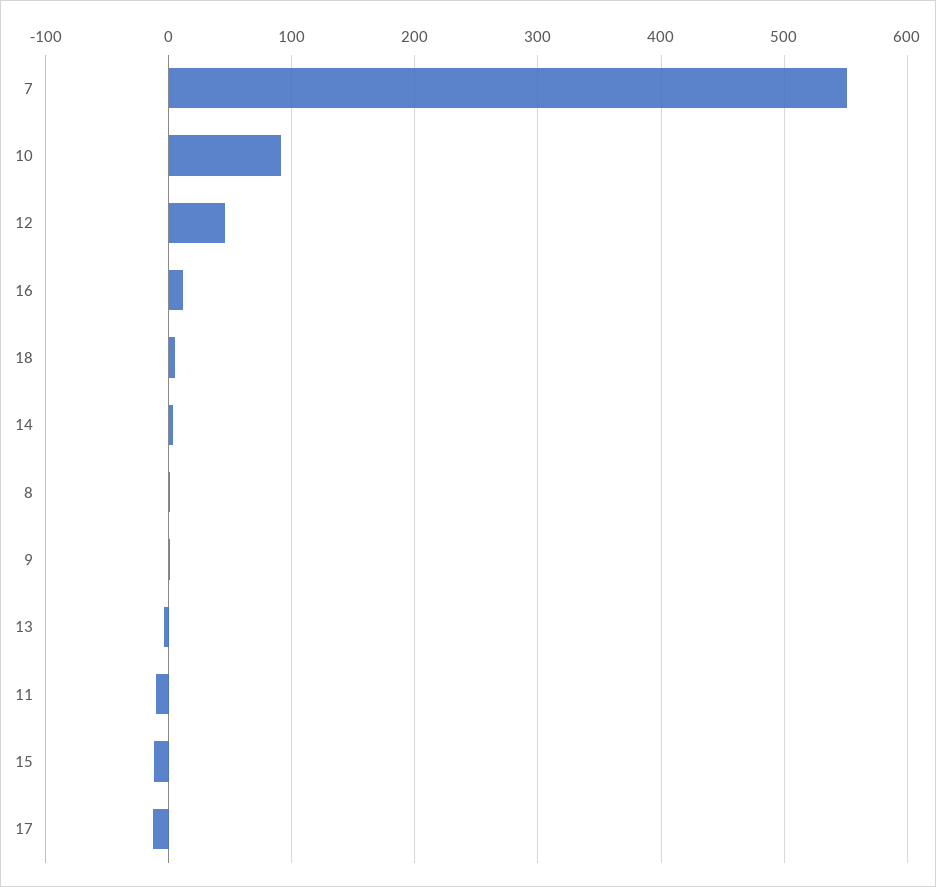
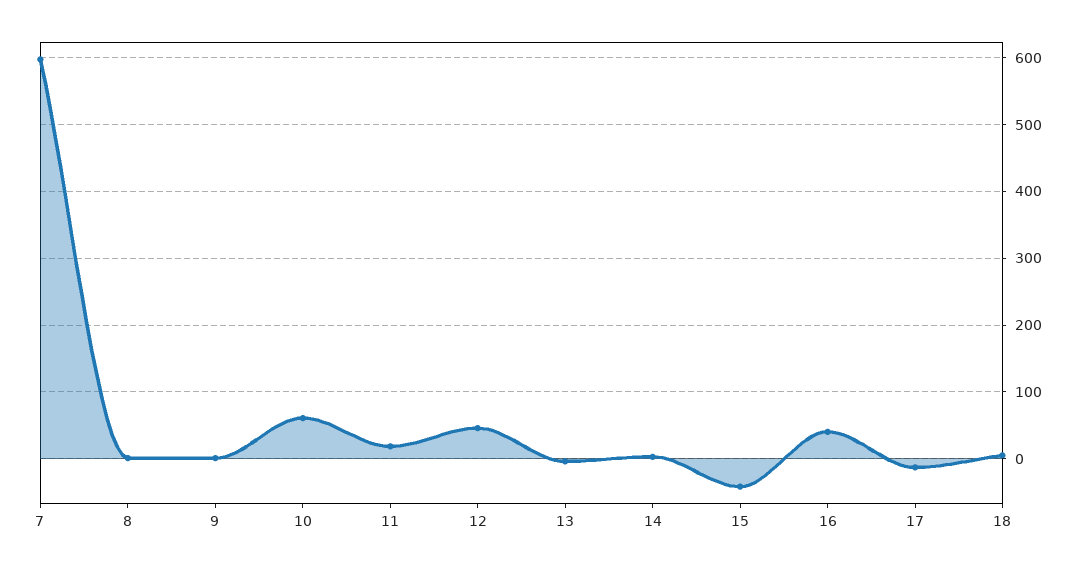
7: 550 -> 600
10: 90 -> 60
16: 10 -> 40
11: -10 -> 20
15: -10 -> -40

